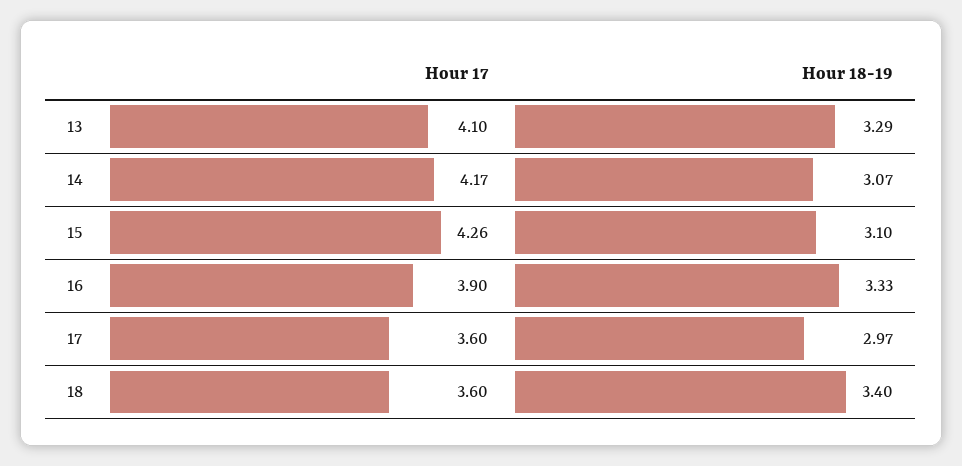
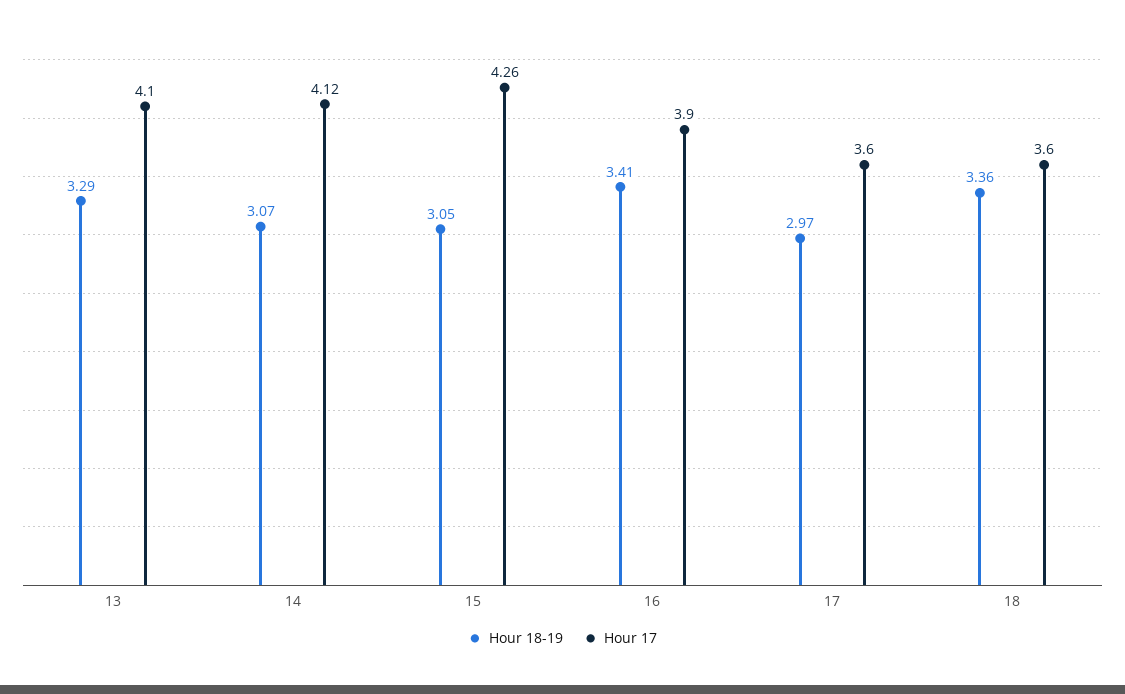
Hour 17, 14: 4.17 -> 4.12
Hour 18-19, 15: 3.1 -> 3.05
Hour 18-19, 16: 3.33 -> 3.41
Hour 18-19, 18: 3.4 -> 3.36

